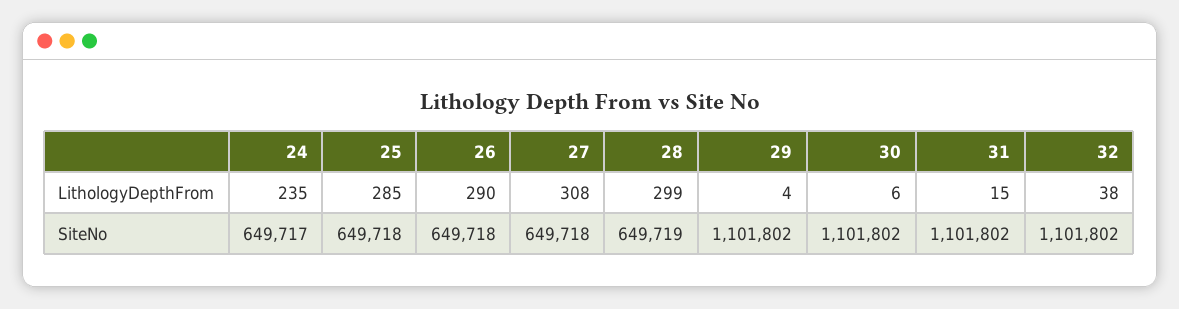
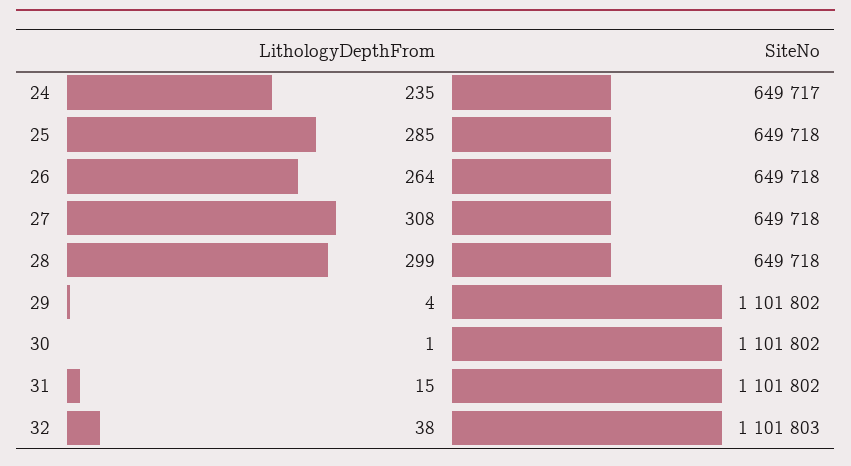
26, LithologyDepthFrom: 290 -> 264
30, LithologyDepthFrom: 6 -> 1
28, SiteNo: 649719 -> 649718
32, SiteNo: 1101802 -> 1101803

